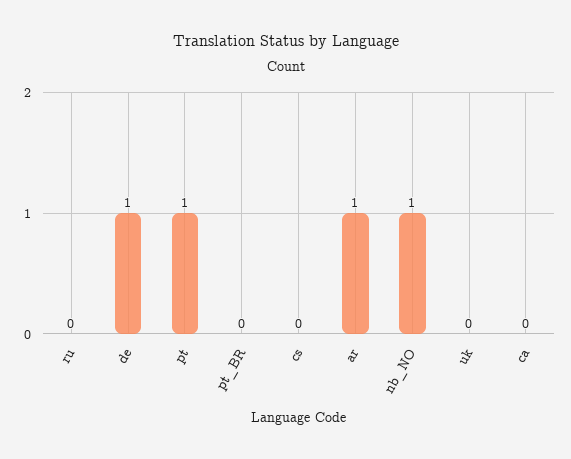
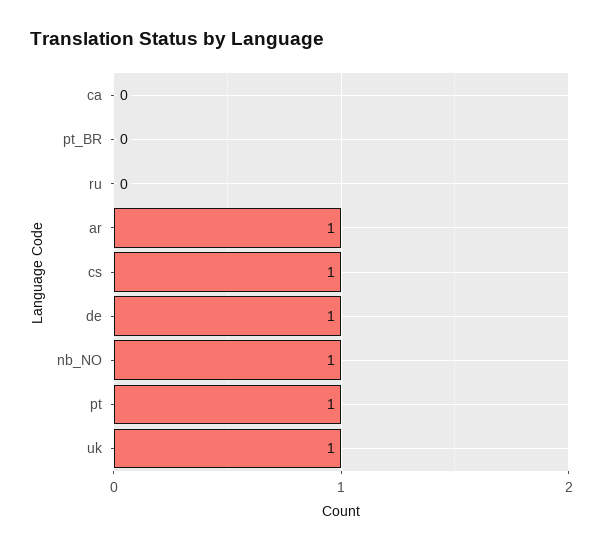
cs: 0 -> 1
uk: 0 -> 1

